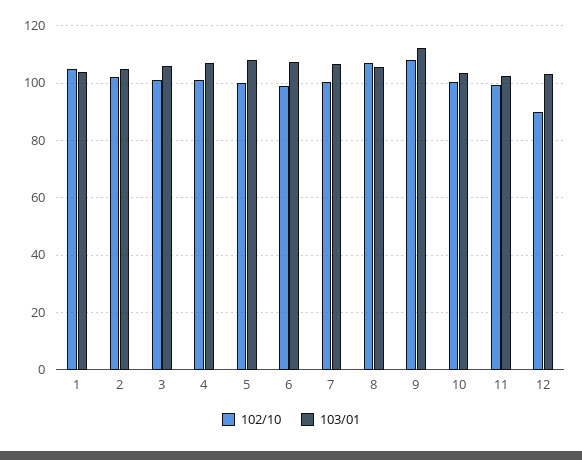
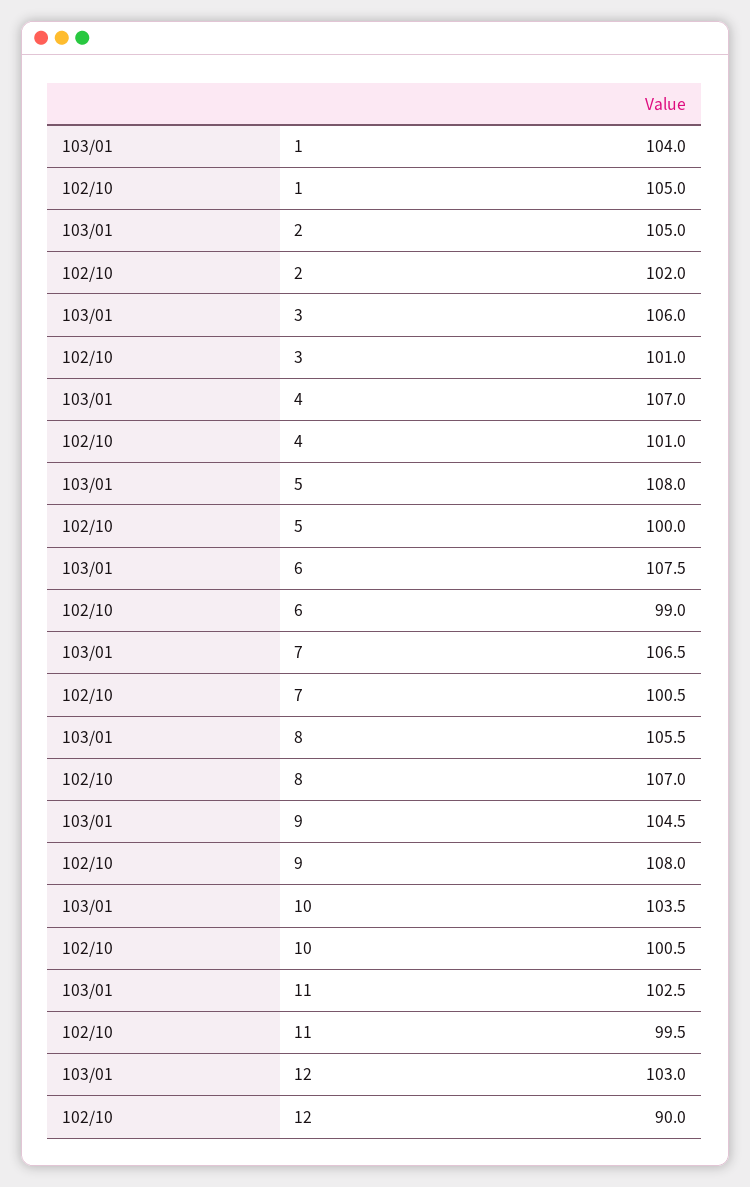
103/01, 9: 112.5 -> 104.5

